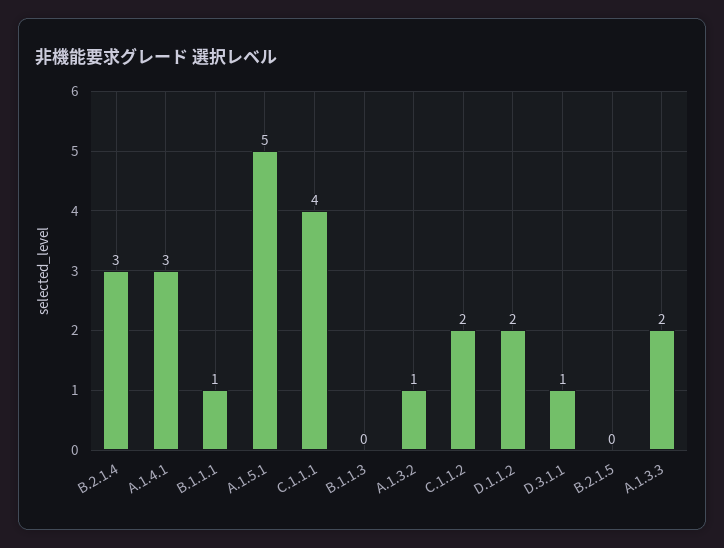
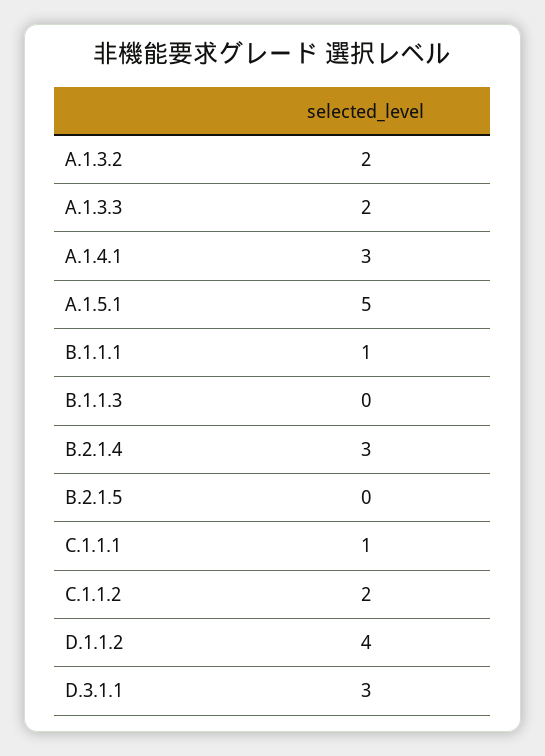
C.1.1.1: 4 -> 1
A.1.3.2: 1 -> 2
D.1.1.2: 2 -> 4
D.3.1.1: 1 -> 3

